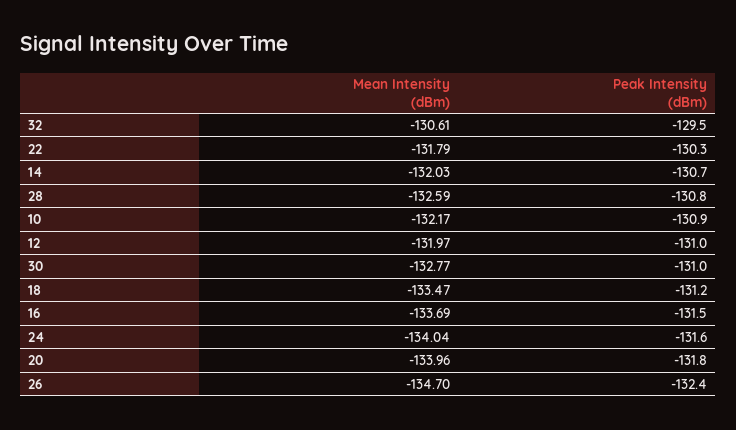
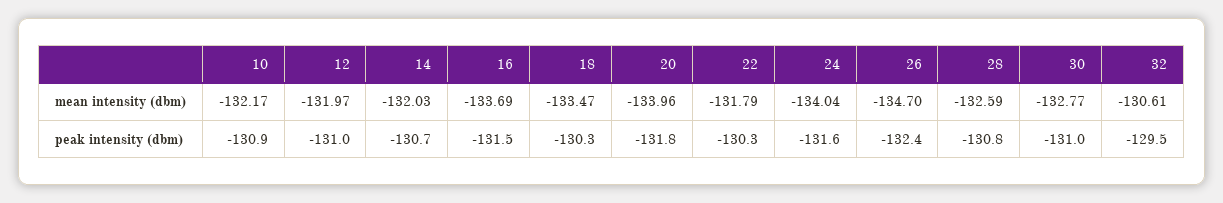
Peak Intensity (dBm), 18: -131.2 -> -130.3

